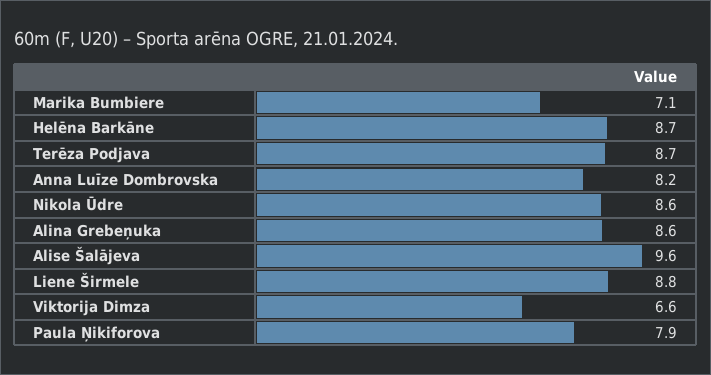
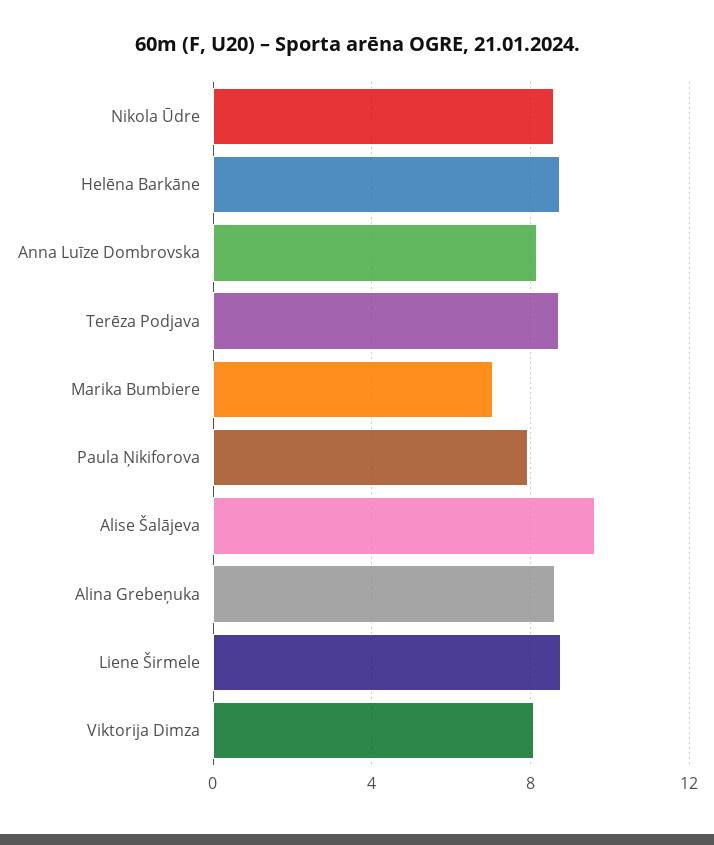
Viktorija Dimza: 6.6 -> 8

